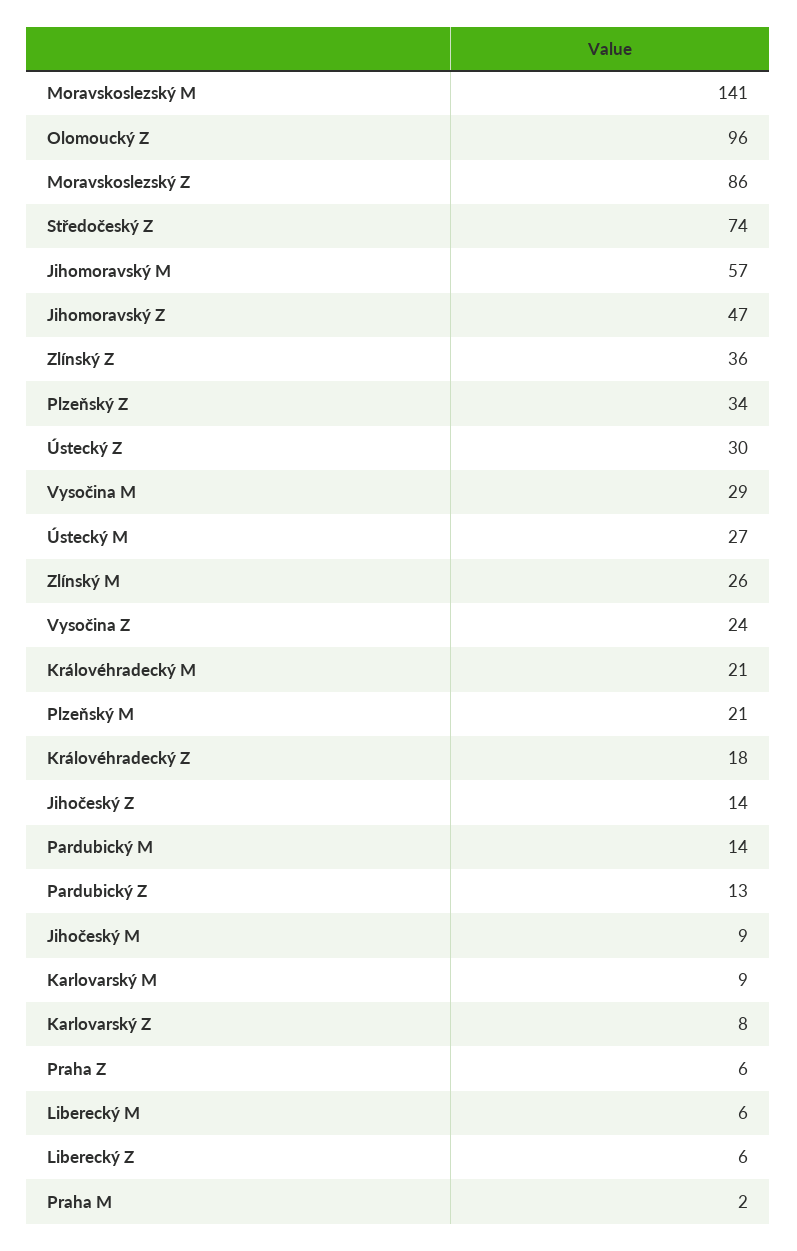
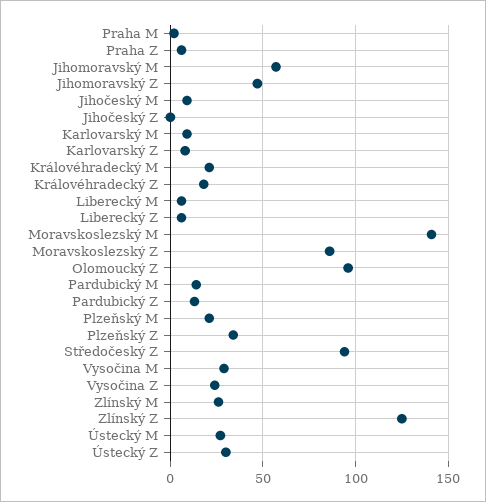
Středočeský Z: 74 -> 95
Zlínský Z: 36 -> 125
Jihočeský Z: 14 -> 0

